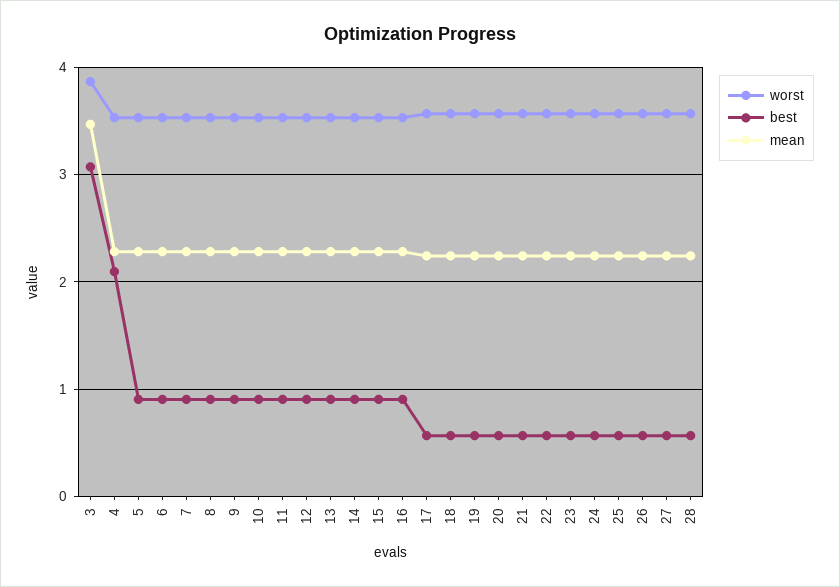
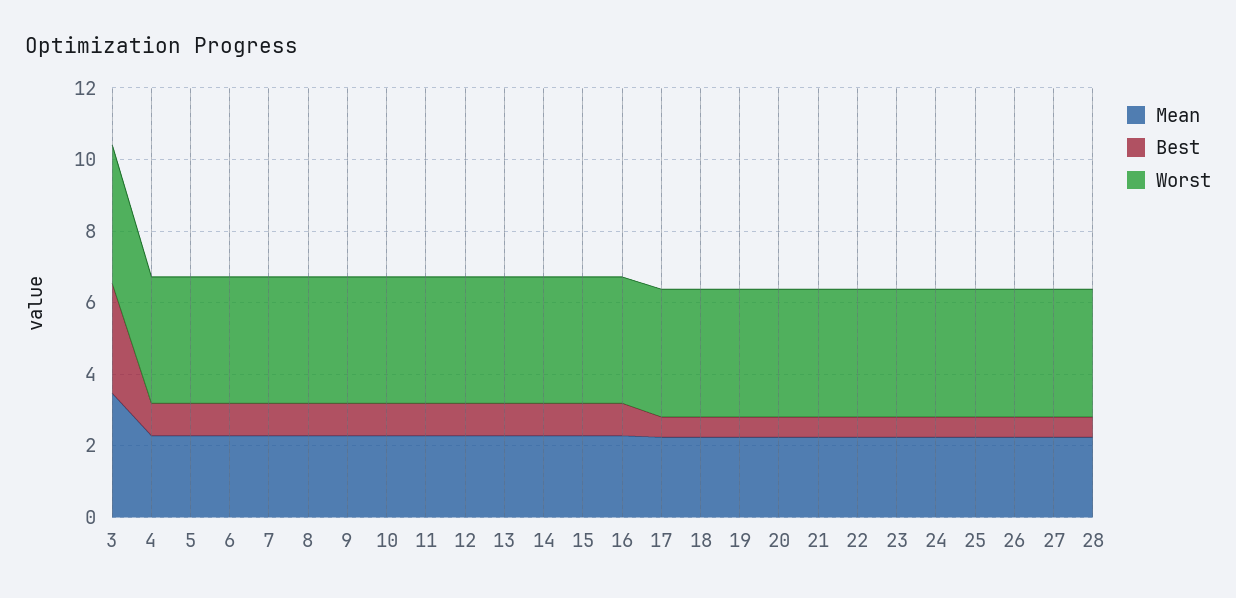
best, 4: 2.1 -> 1

